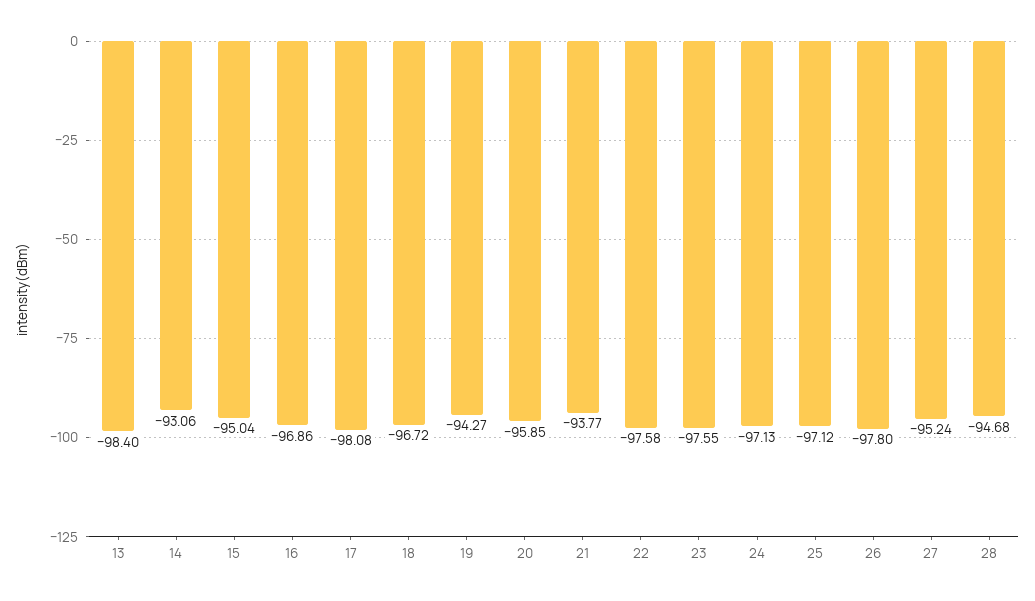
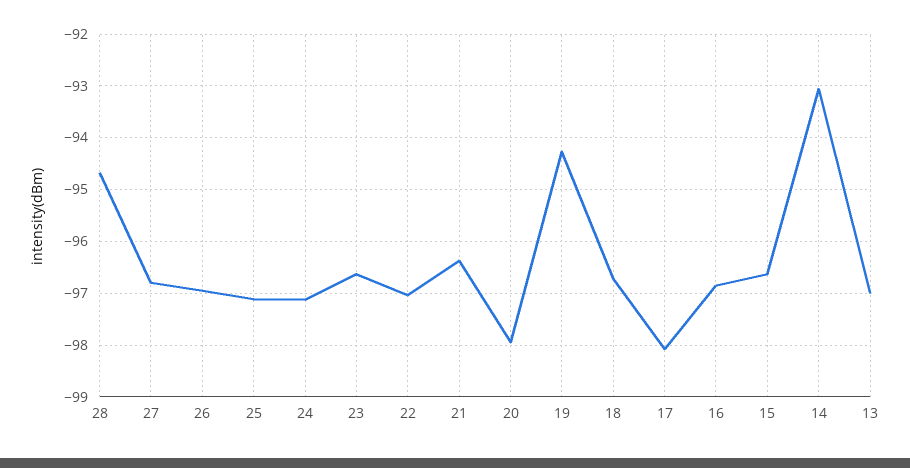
13: -98.4 -> -97
15: -95.04 -> -96.6
20: -95.85 -> -98
21: -93.77 -> -96.4
22: -97.58 -> -97
23: -97.55 -> -96.6
26: -97.8 -> -97
27: -95.24 -> -96.8

